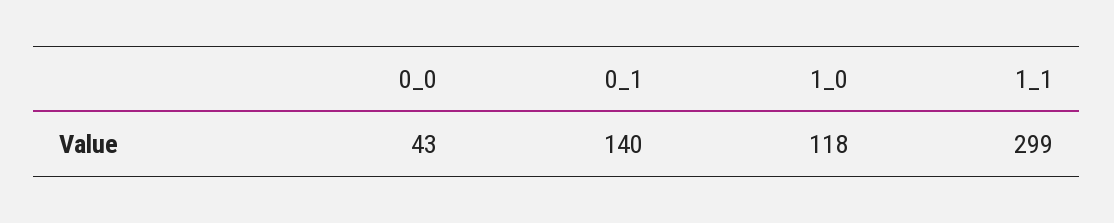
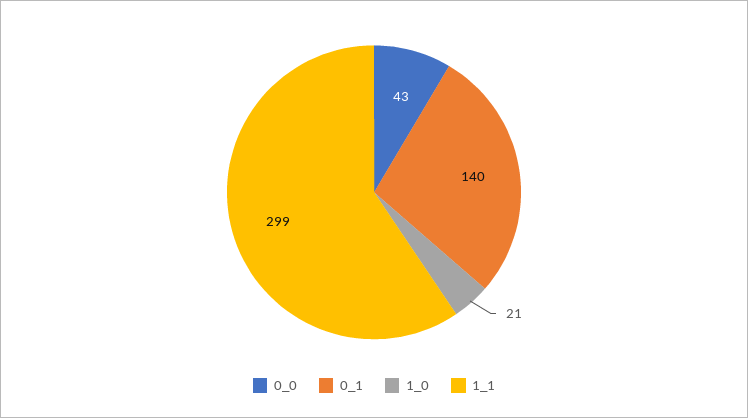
1_0: 118 -> 21

